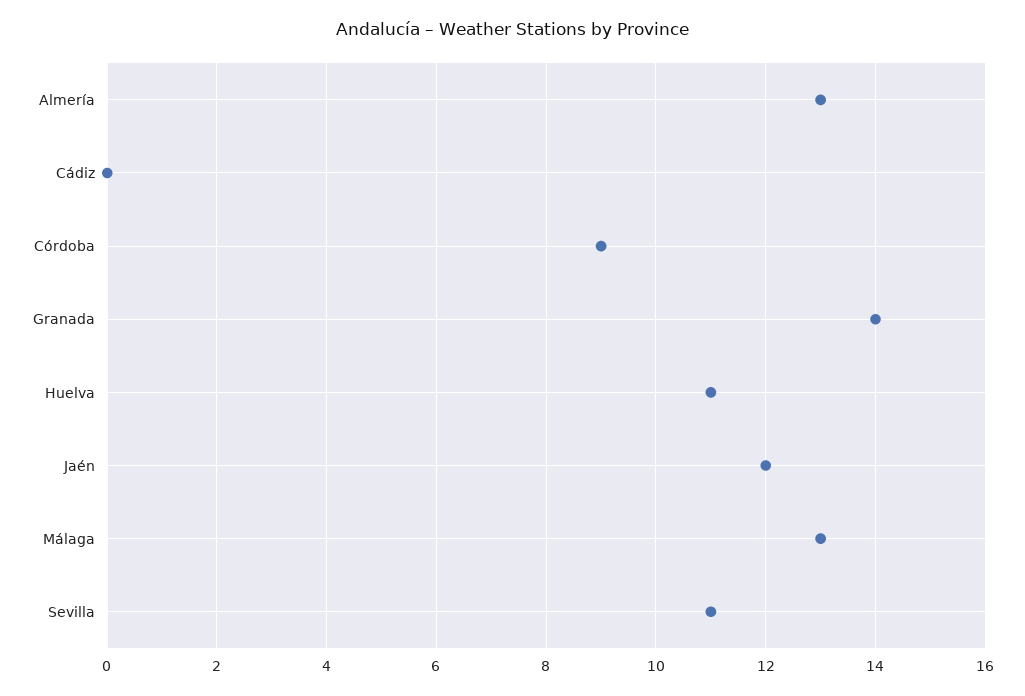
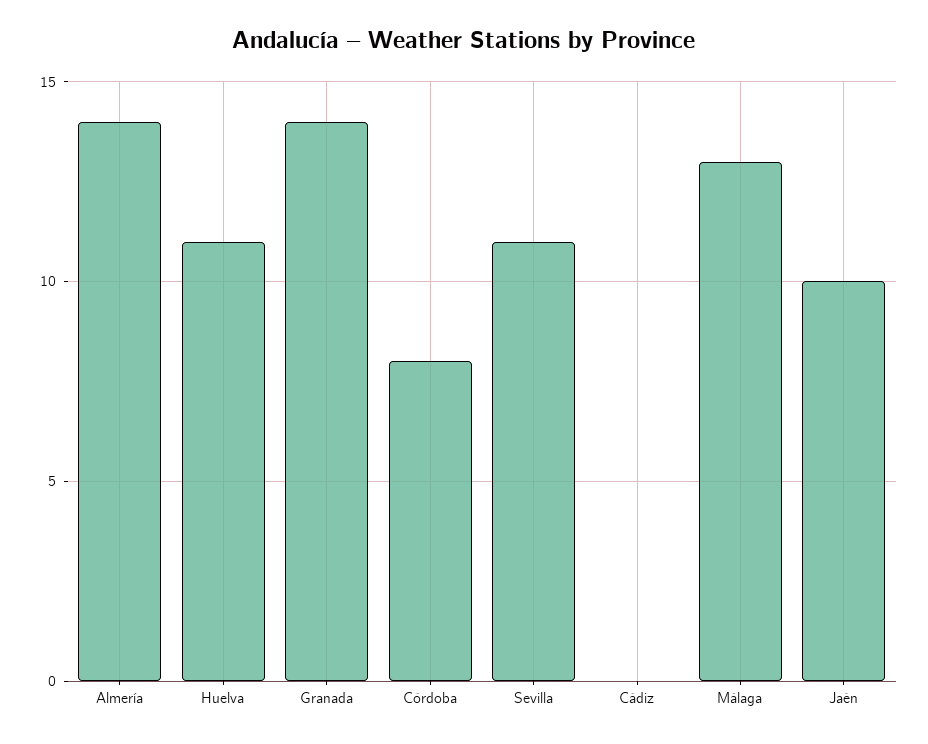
Almería: 13 -> 14
Córdoba: 9 -> 8
Jaén: 12 -> 10

